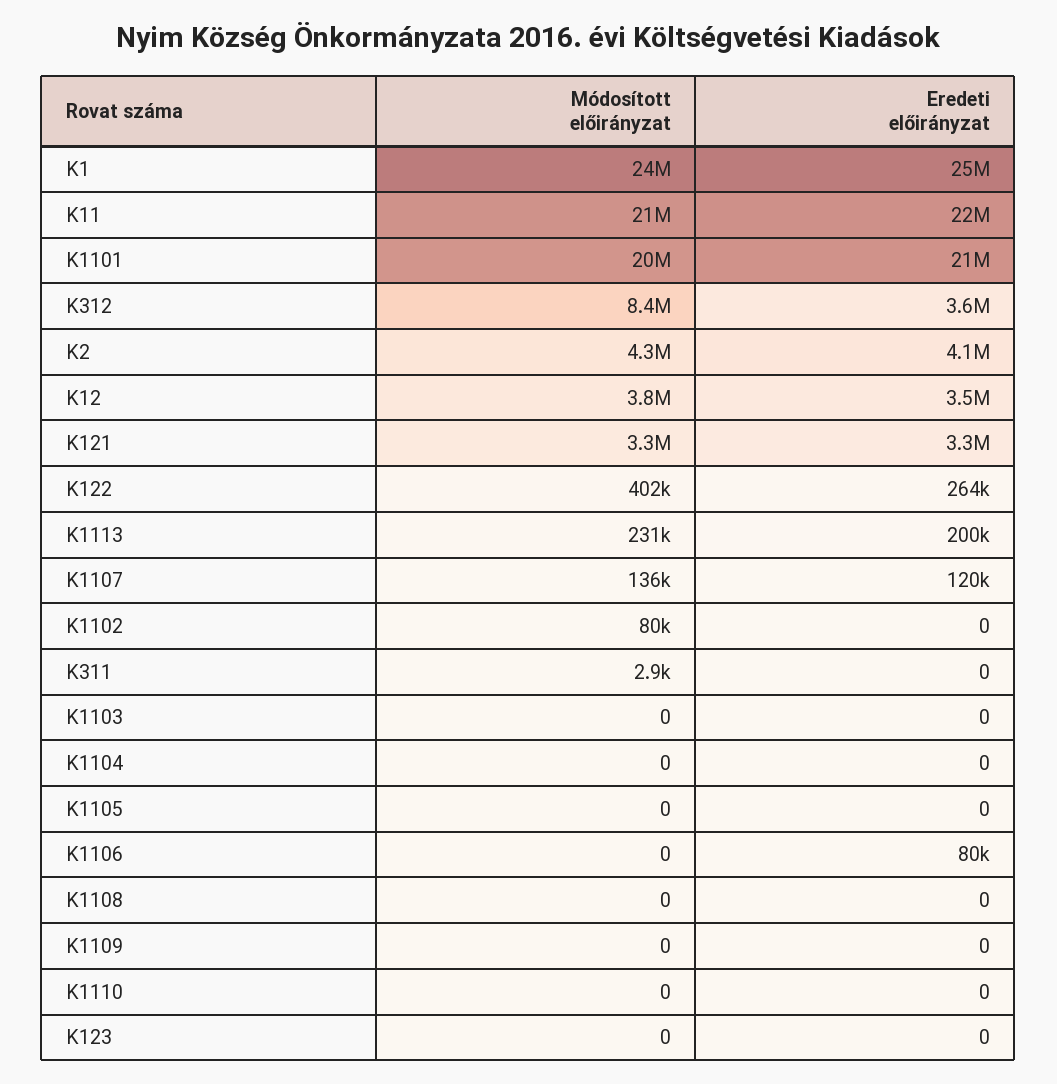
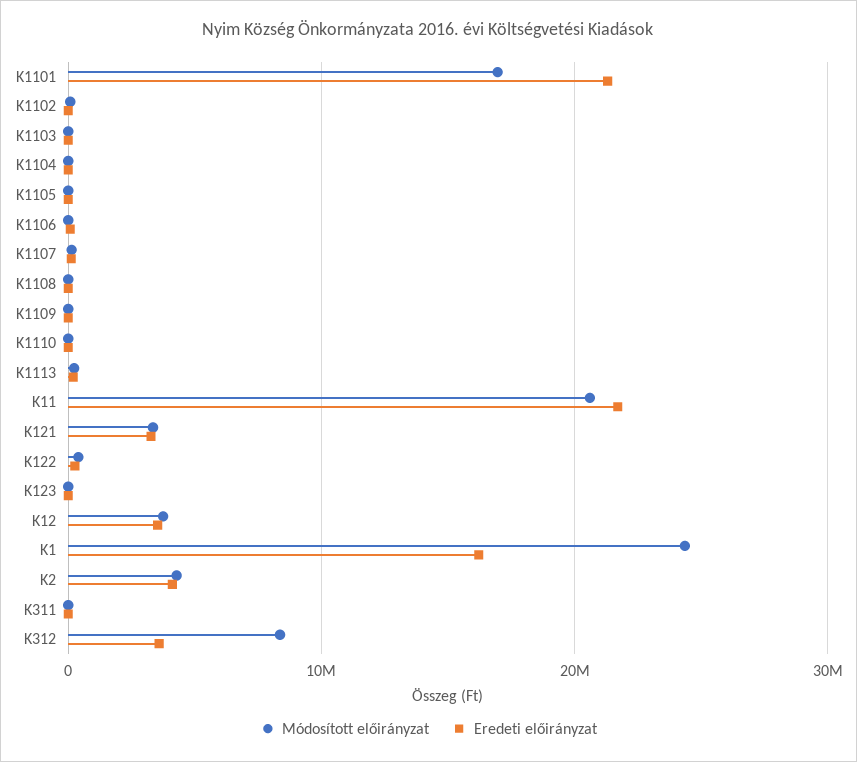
Eredeti előirányzat, K1: 25000000 -> 16000000
Módosított előirányzat, K1101: 20000000 -> 17000000

